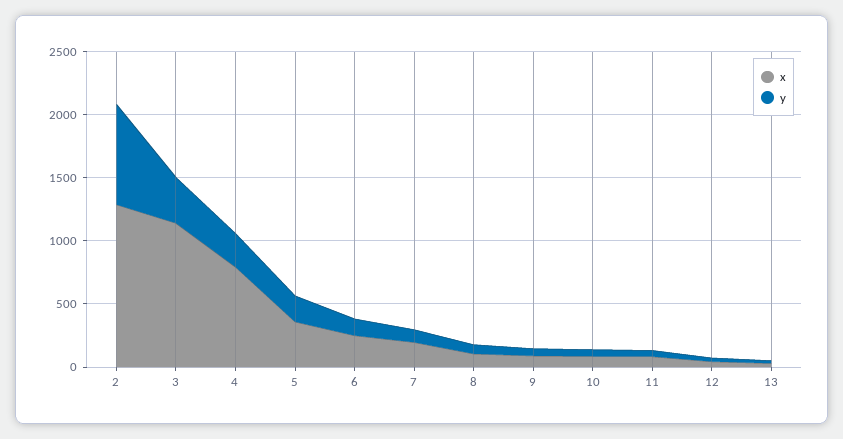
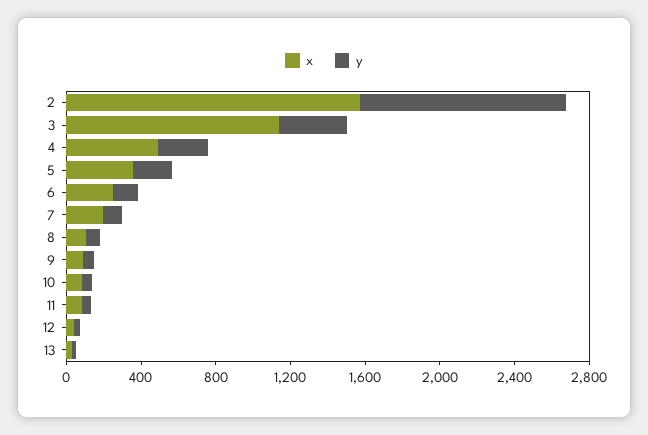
x, 2: 1300 -> 1600
y, 2: 800 -> 1100
x, 4: 800 -> 500

